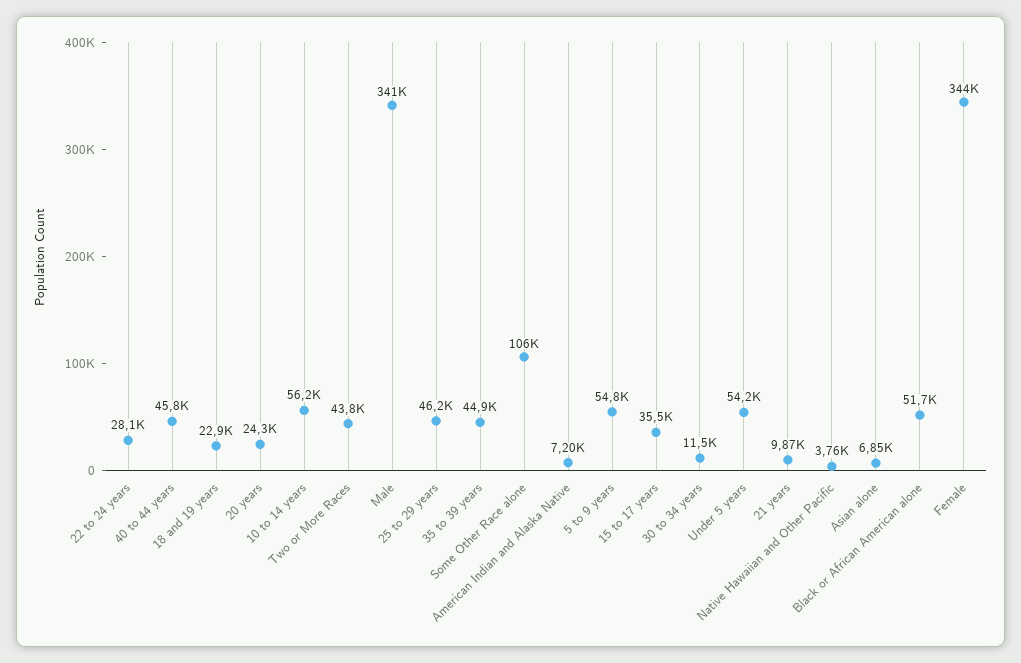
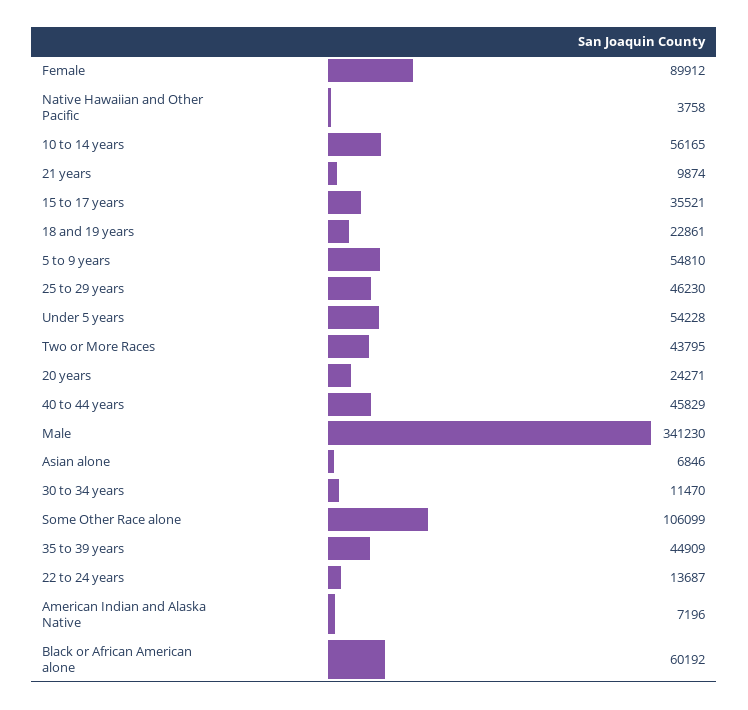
22 to 24 years: 28100 -> 13687
Black or African American alone: 51700 -> 60192
Female: 344000 -> 89912

